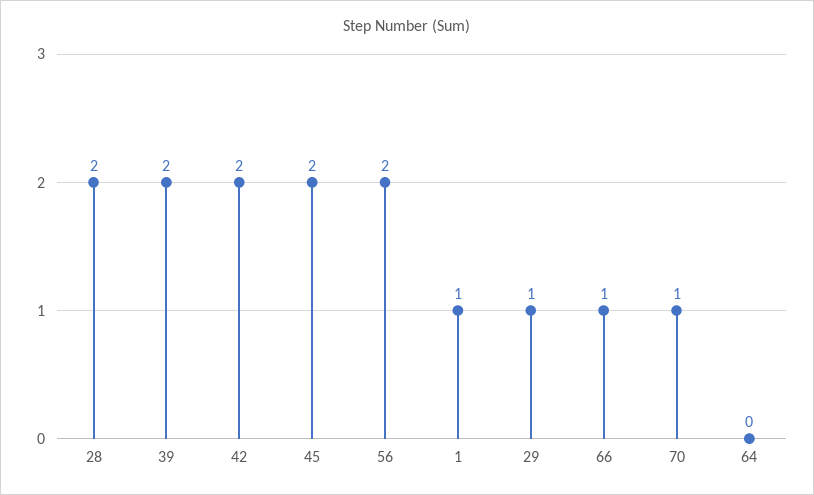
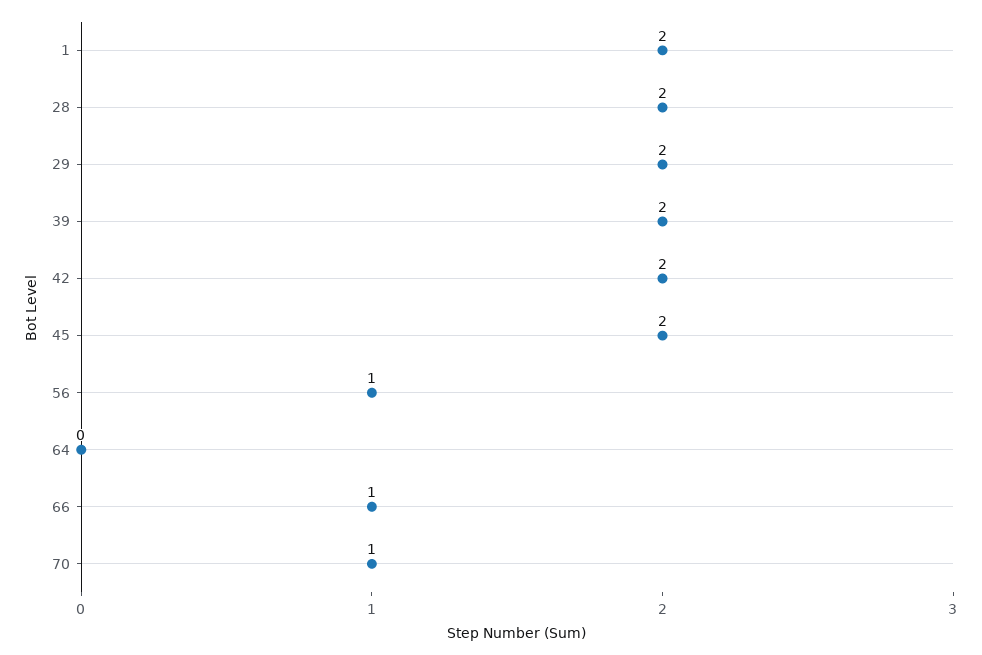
56: 2 -> 1
1: 1 -> 2
29: 1 -> 2

